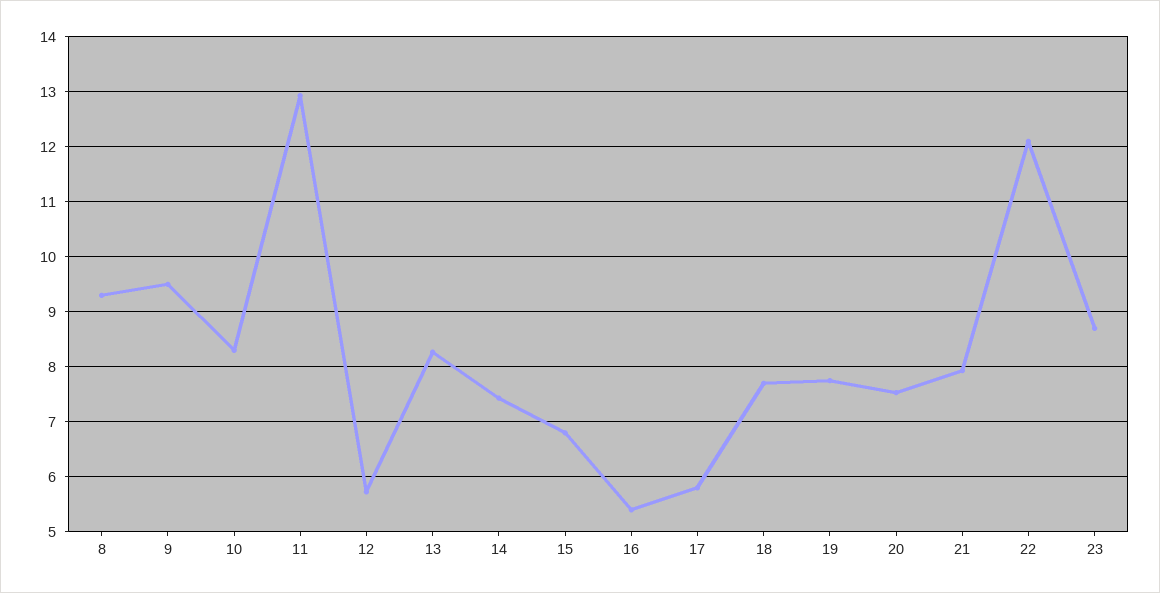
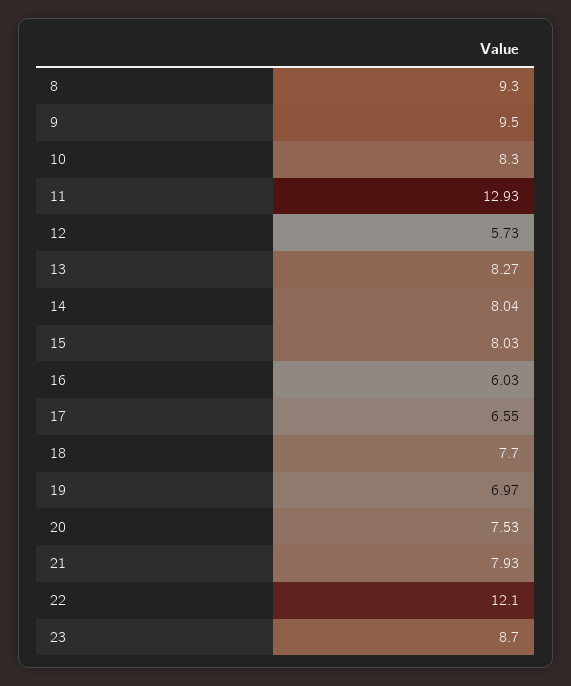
14: 7.4 -> 8.04
15: 6.8 -> 8.03
16: 5.4 -> 6.03
17: 5.8 -> 6.55
19: 7.8 -> 6.97

